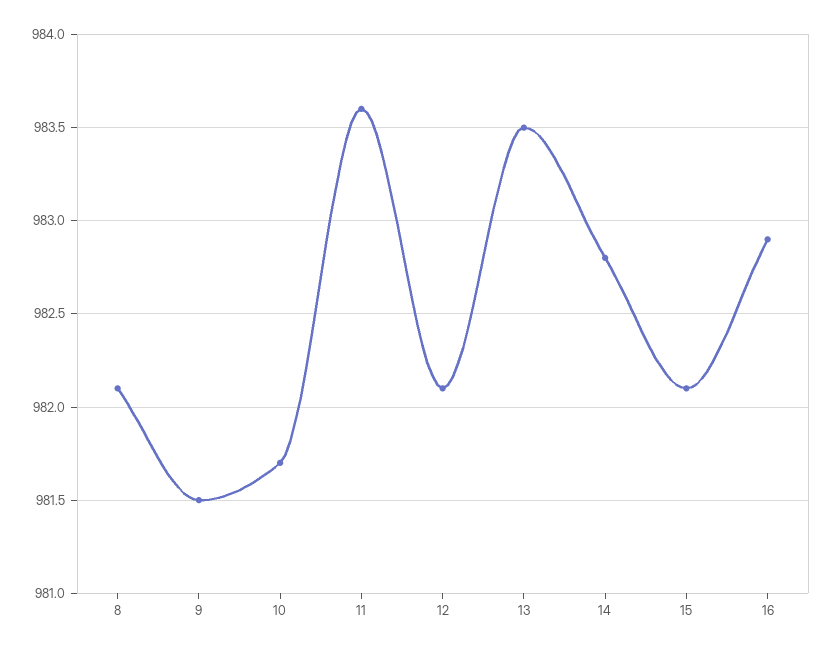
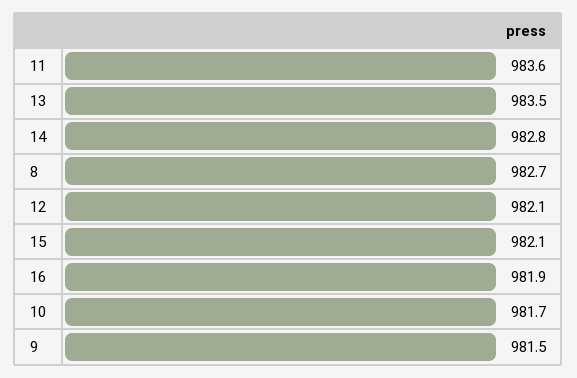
8: 982.1 -> 982.7
16: 982.9 -> 981.9

